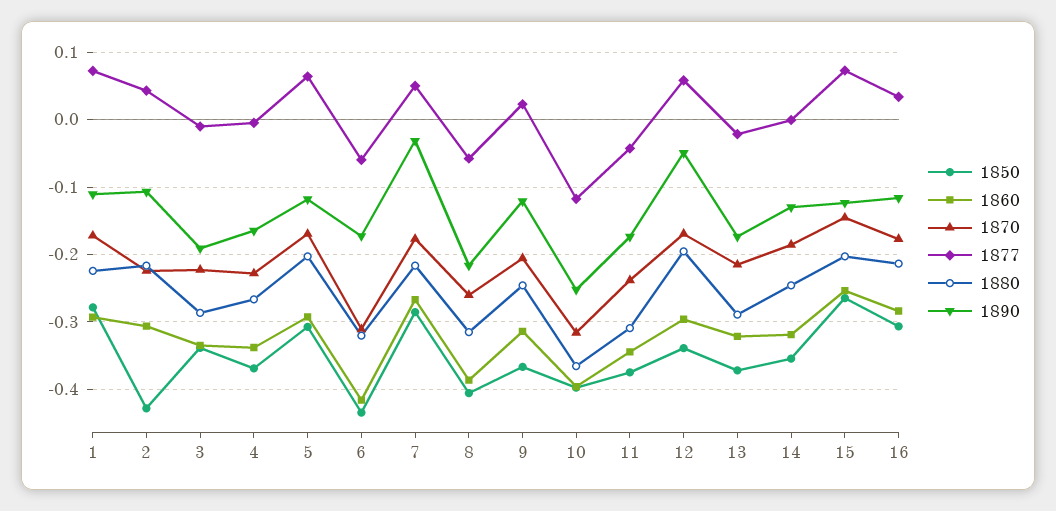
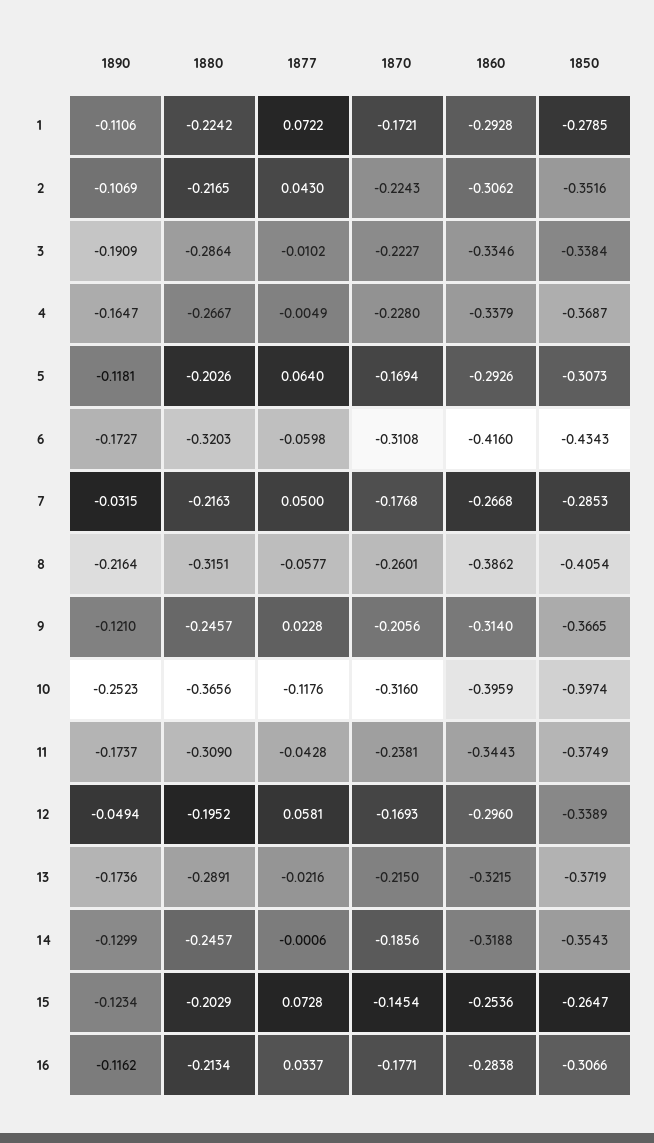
1850, 2: -0.43 -> -0.3516

